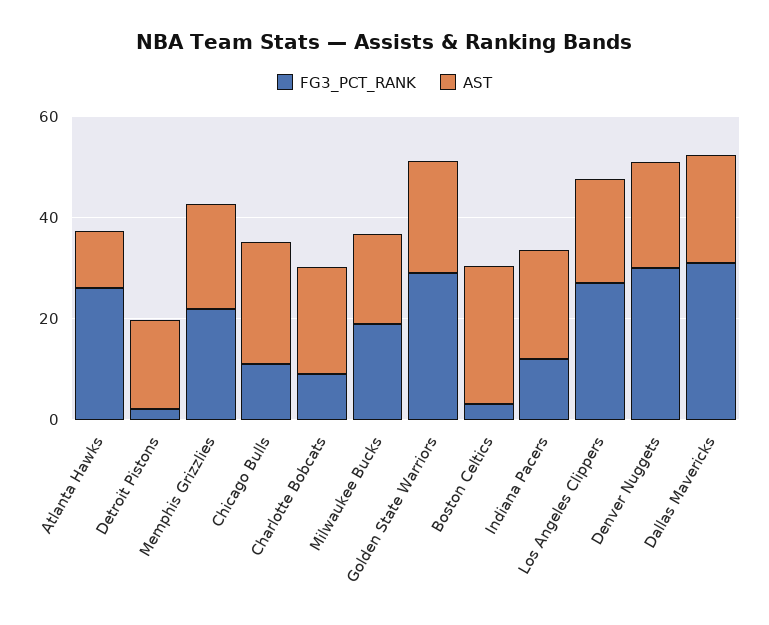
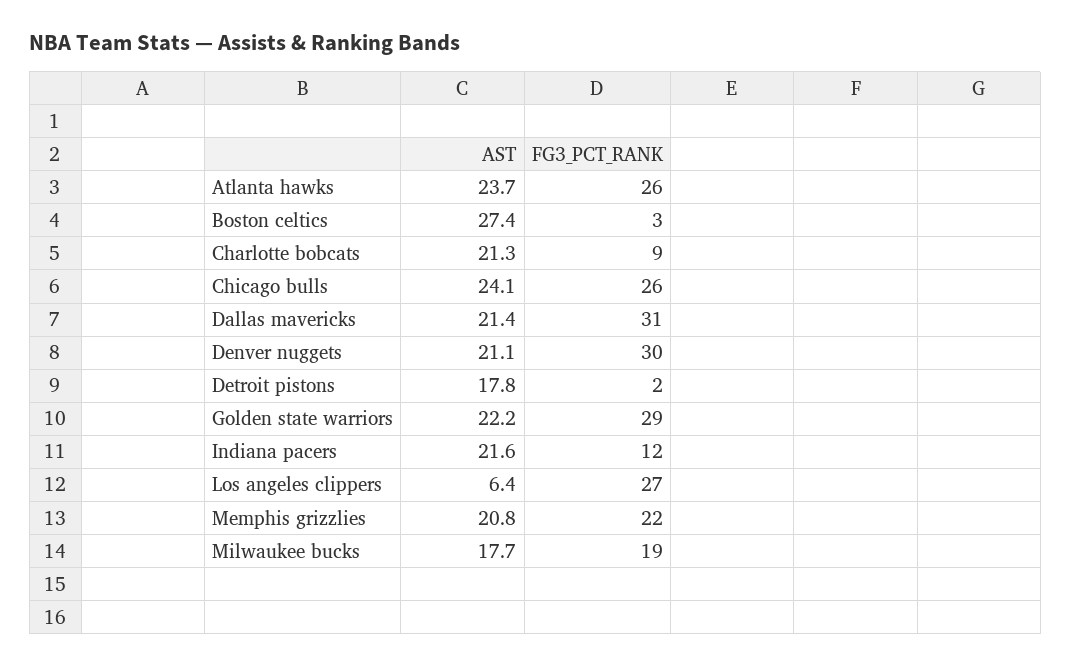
AST, Atlanta Hawks: 10 -> 23.7
FG3_PCT_RANK, Chicago Bulls: 10 -> 26
AST, Los Angeles Clippers: 20 -> 6.4

